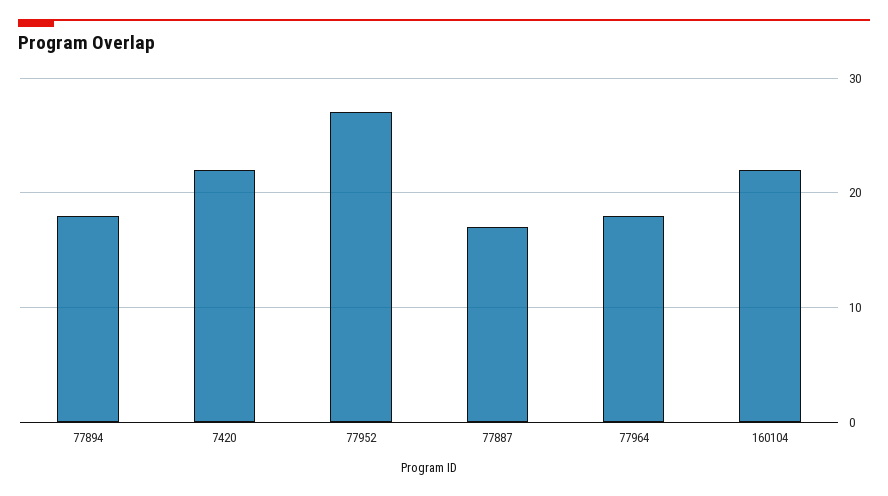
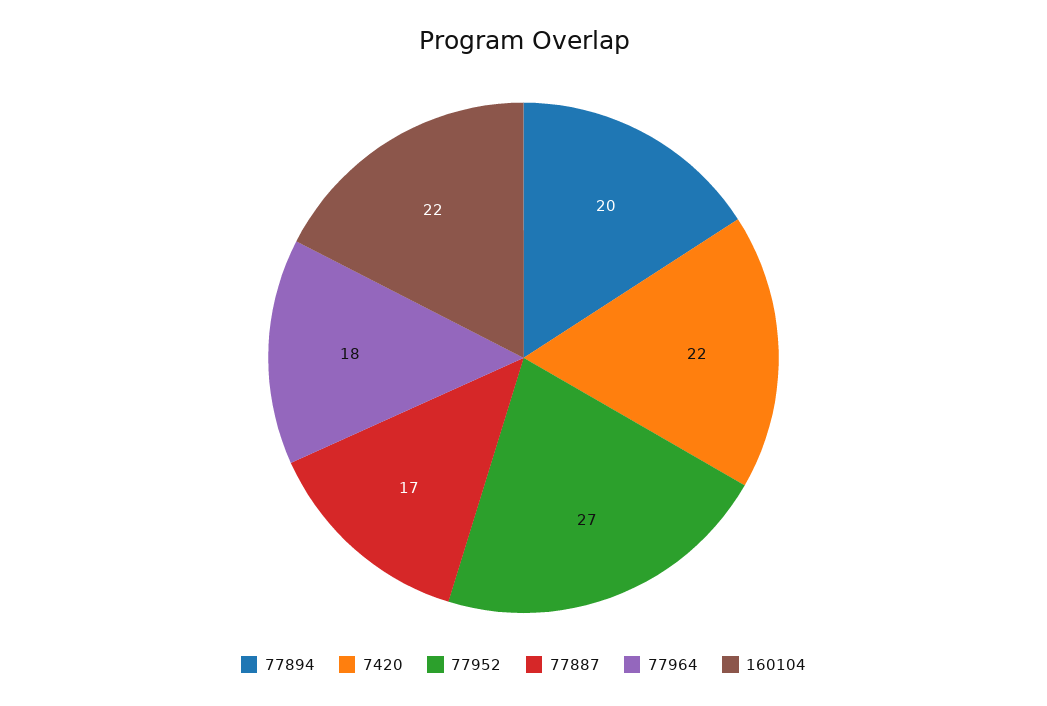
77894: 18 -> 20

